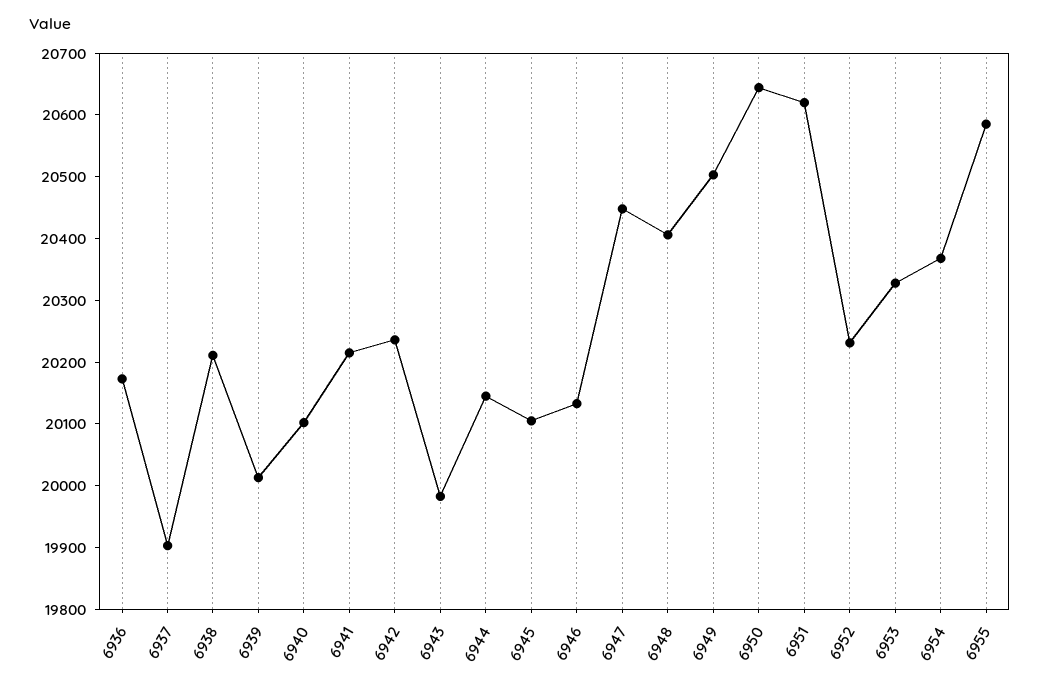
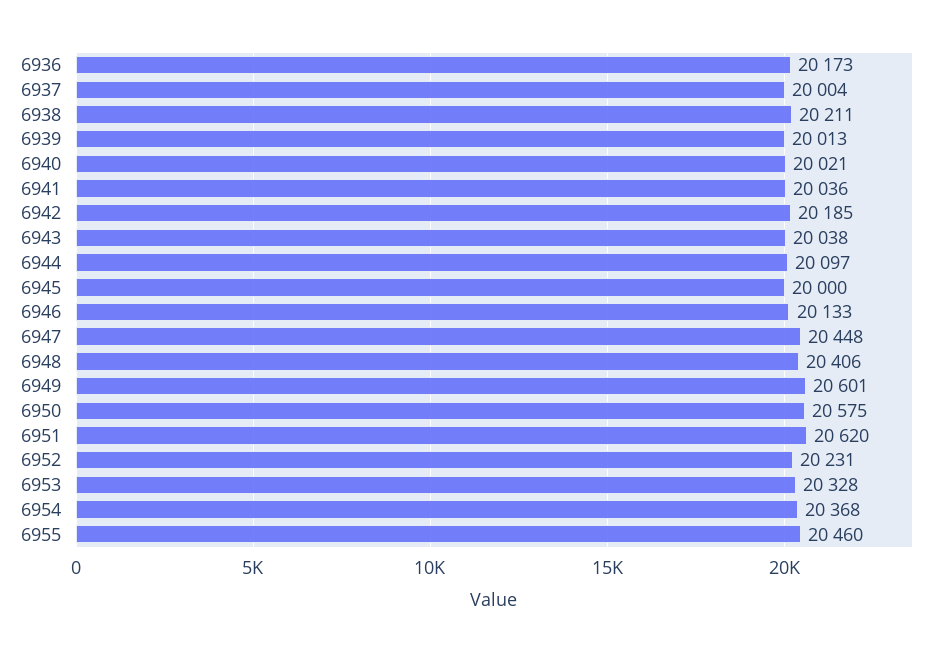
6937: 19900 -> 20004
6940: 20100 -> 20021
6941: 20220 -> 20036
6942: 20240 -> 20185
6943: 19980 -> 20038
6944: 20140 -> 20097
6945: 20100 -> 20000
6949: 20500 -> 20601
6950: 20640 -> 20575
6955: 20580 -> 20460

